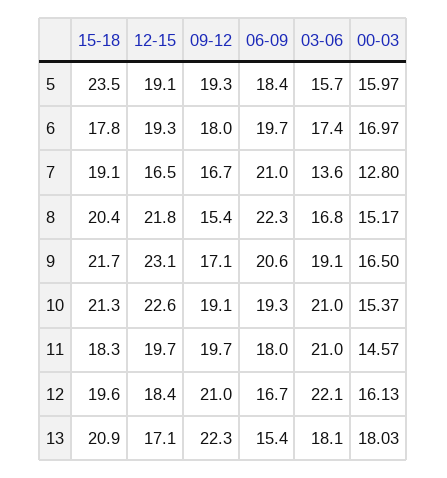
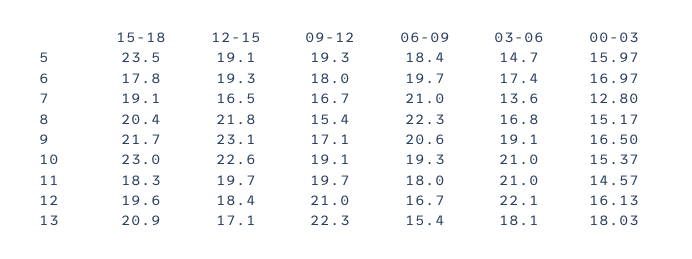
03-06, 5: 15.7 -> 14.7
15-18, 10: 21.3 -> 23

